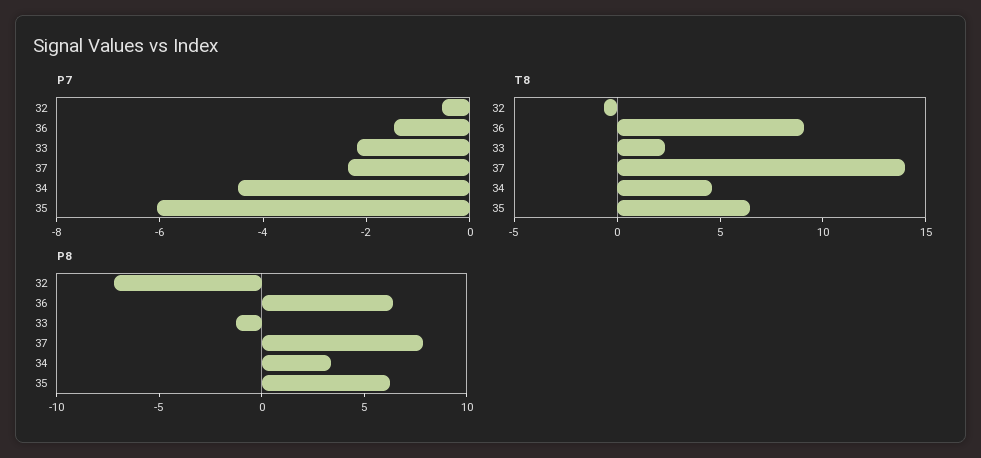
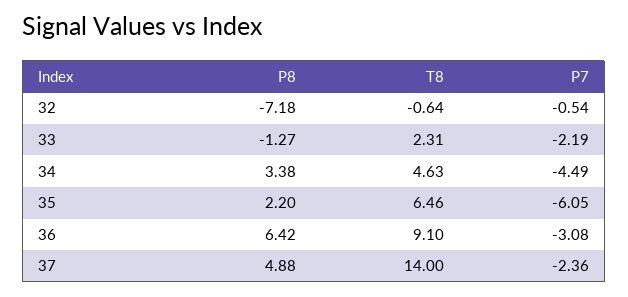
P7, 36: -1.5 -> -3.08
P8, 37: 8 -> 4.88
P8, 35: 6 -> 2.2

